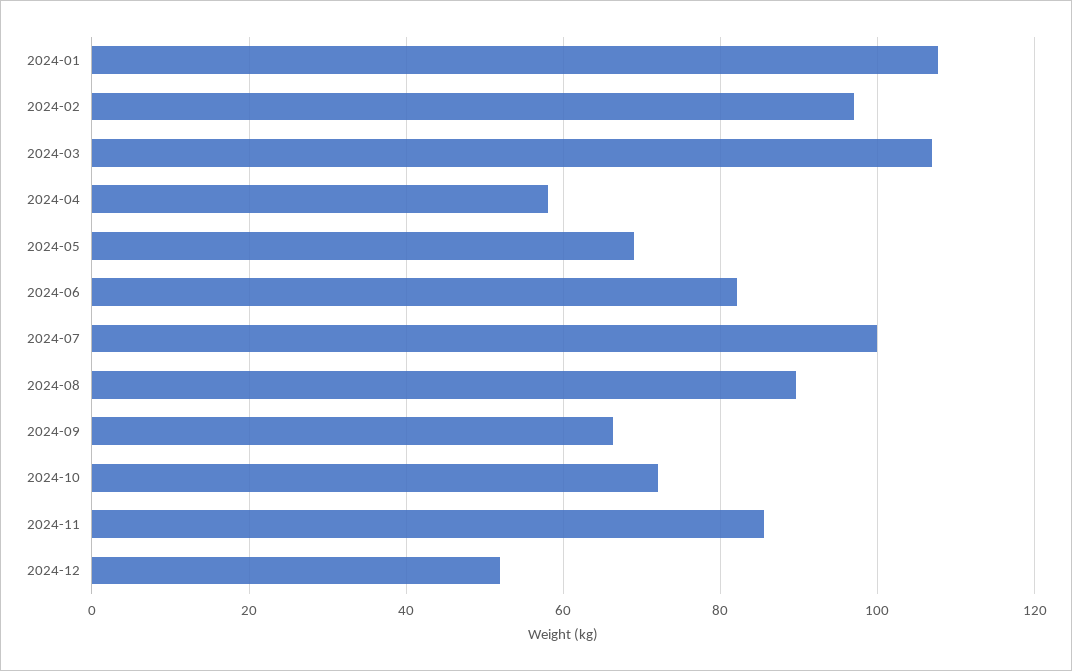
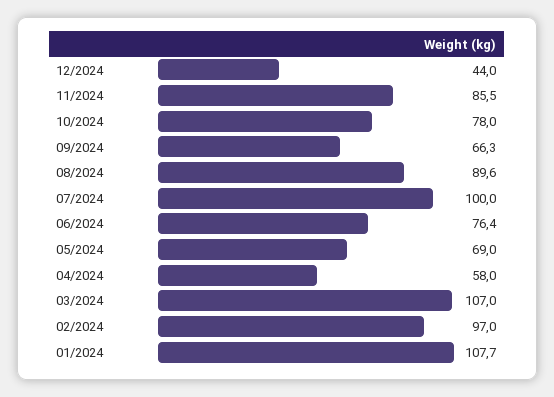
2024-06: 82 -> 76.4
2024-10: 72 -> 78
2024-12: 52 -> 44

